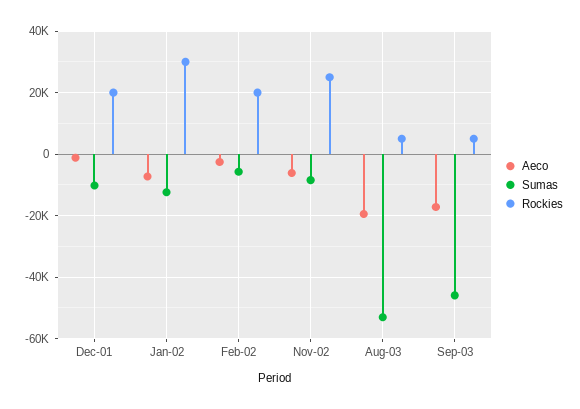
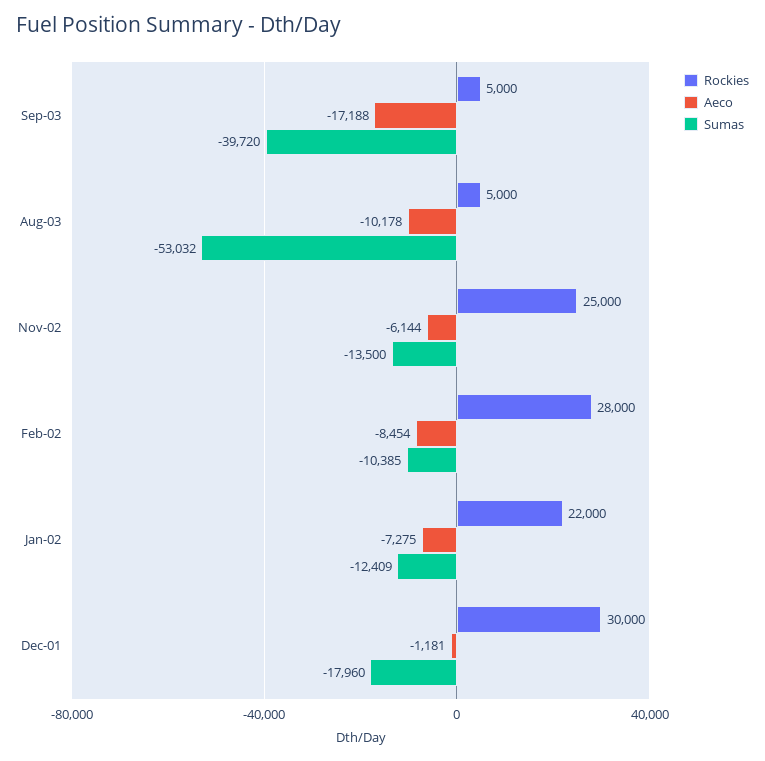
Sumas, Dec-01: -10000 -> -17960
Rockies, Dec-01: 20000 -> 30000
Rockies, Jan-02: 30000 -> 22000
Aeco, Feb-02: -2000 -> -8454
Sumas, Feb-02: -6000 -> -10385
Rockies, Feb-02: 20000 -> 28000
Sumas, Nov-02: -8000 -> -13500
Aeco, Aug-03: -20000 -> -10178
Sumas, Sep-03: -46000 -> -39720

